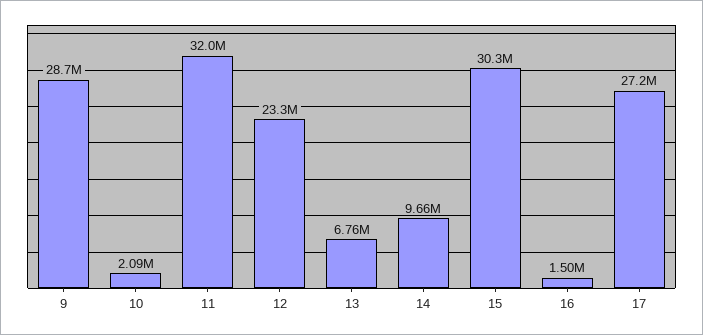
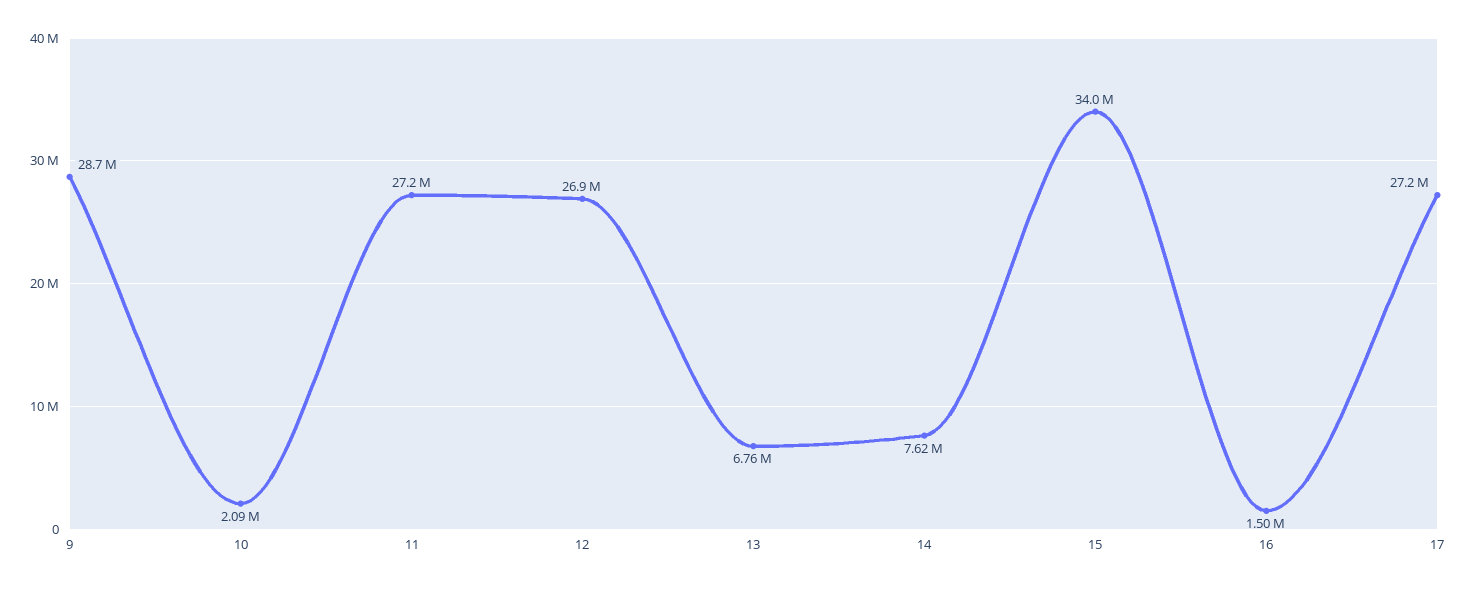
11: 32000000 -> 27200000
12: 23300000 -> 26900000
14: 9660000 -> 7620000
15: 30300000 -> 34000000

